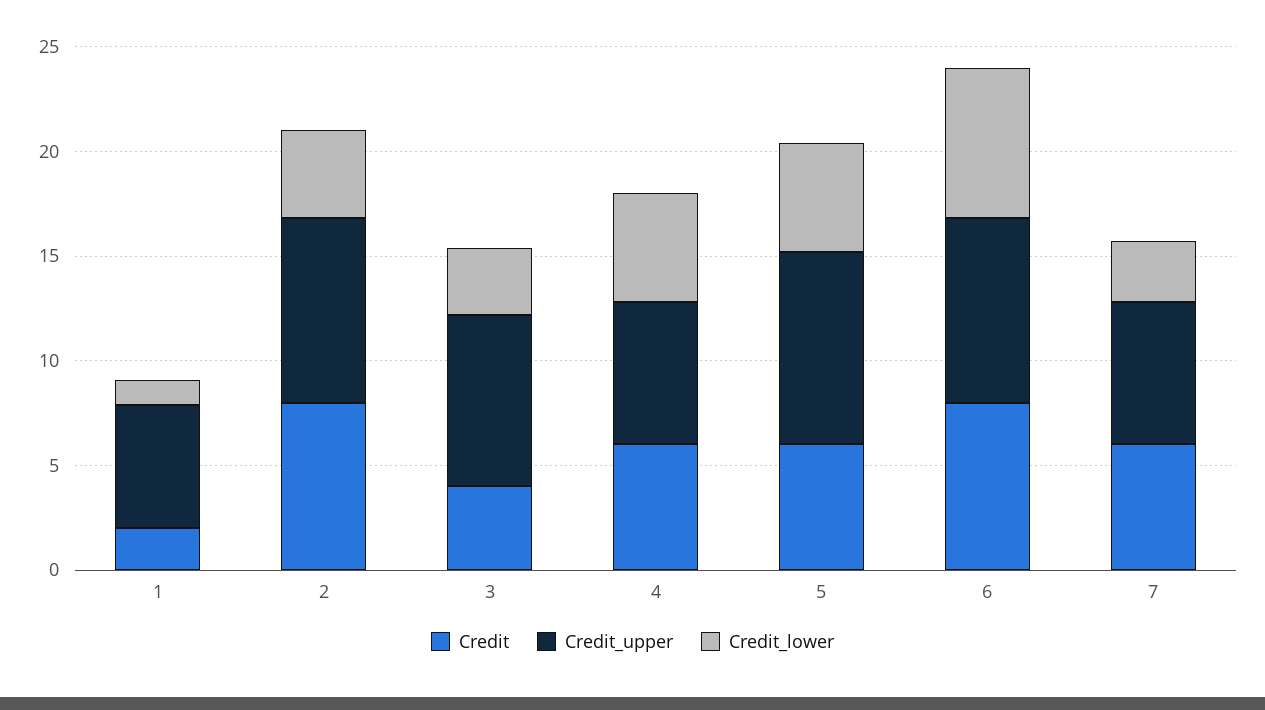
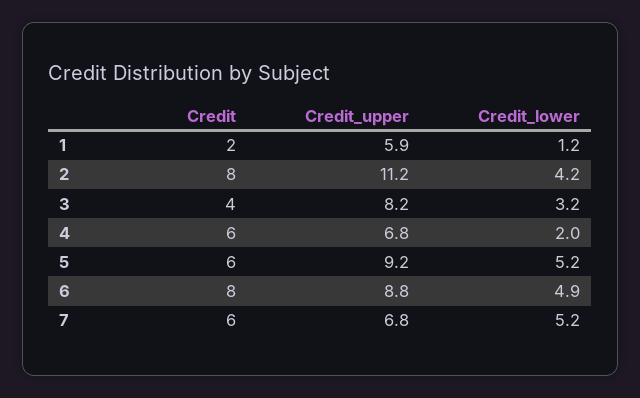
Credit_upper, 2: 9 -> 11.2
Credit_lower, 4: 5 -> 2
Credit_lower, 6: 7 -> 4.9
Credit_lower, 7: 3 -> 5.2

